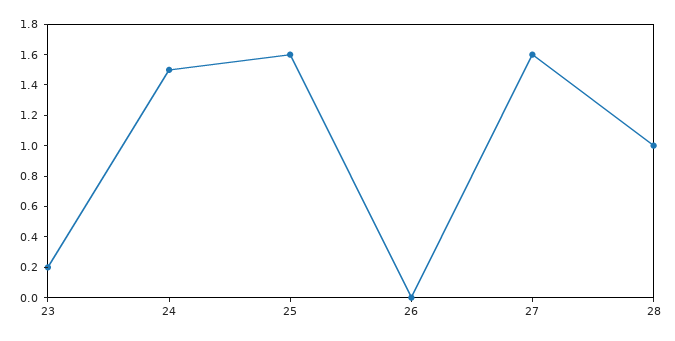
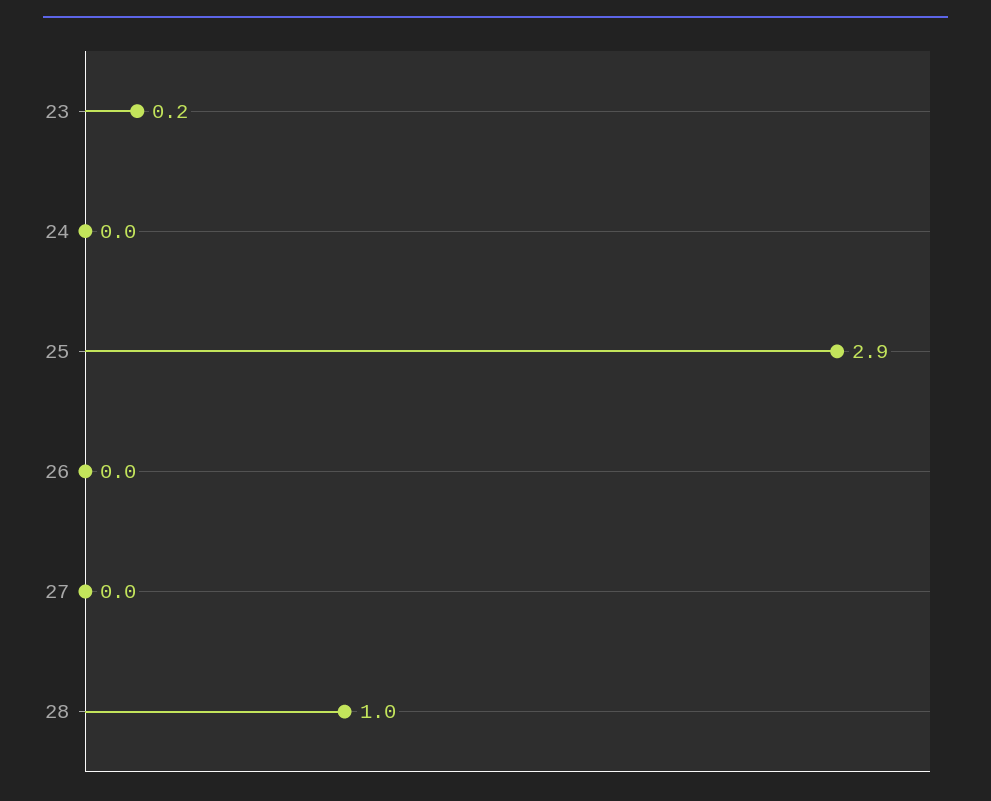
24: 1.5 -> 0
25: 1.6 -> 2.9
27: 1.6 -> 0

